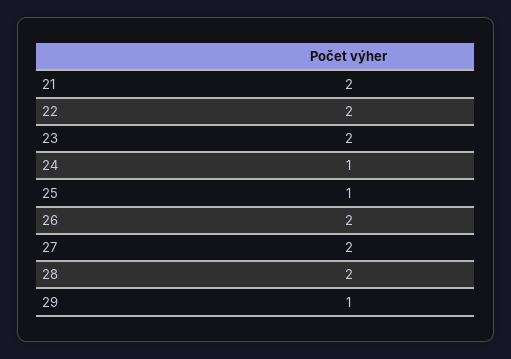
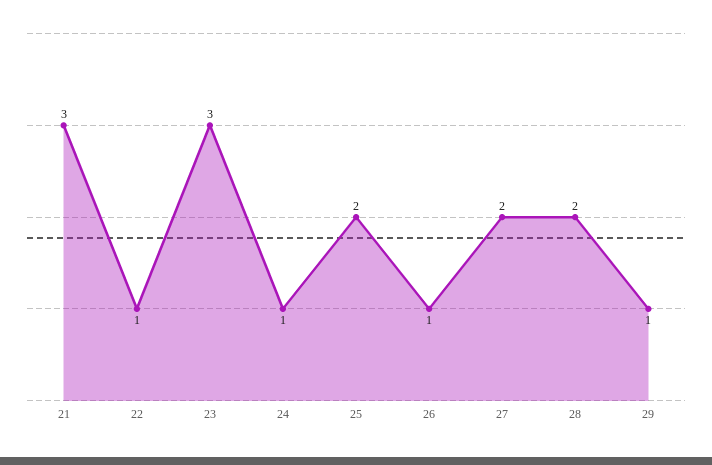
21: 2 -> 3
22: 2 -> 1
23: 2 -> 3
25: 1 -> 2
26: 2 -> 1

